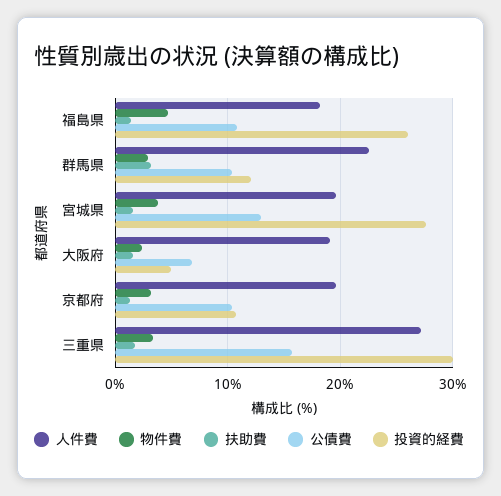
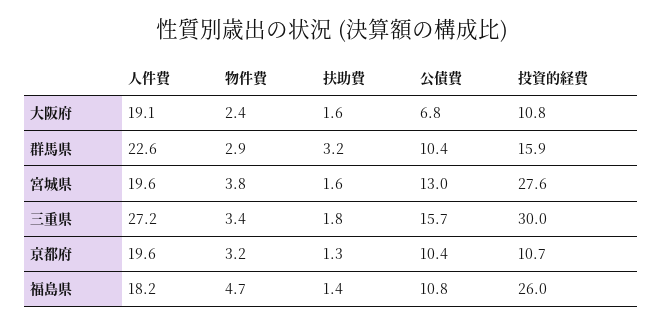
投資的経費, 群馬県: 12 -> 15.9
投資的経費, 大阪府: 5 -> 10.8

